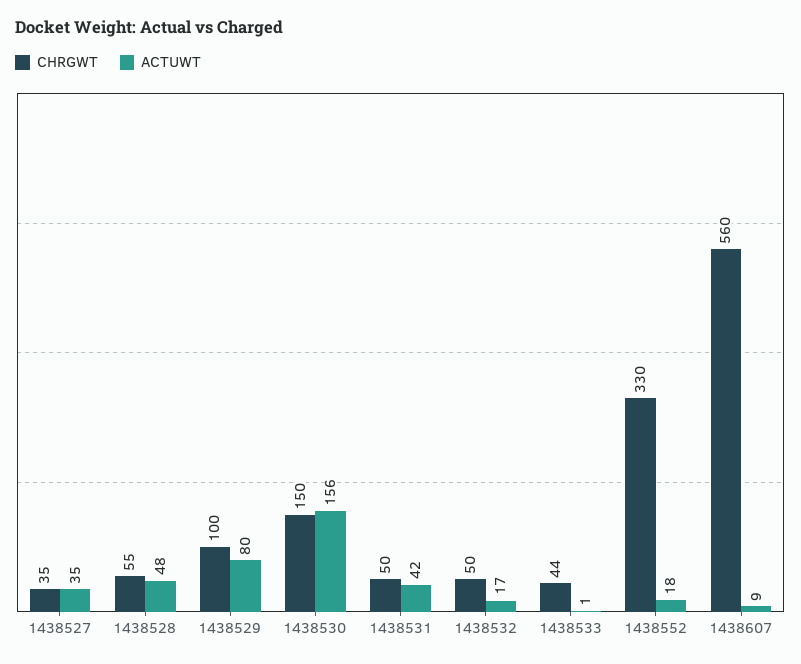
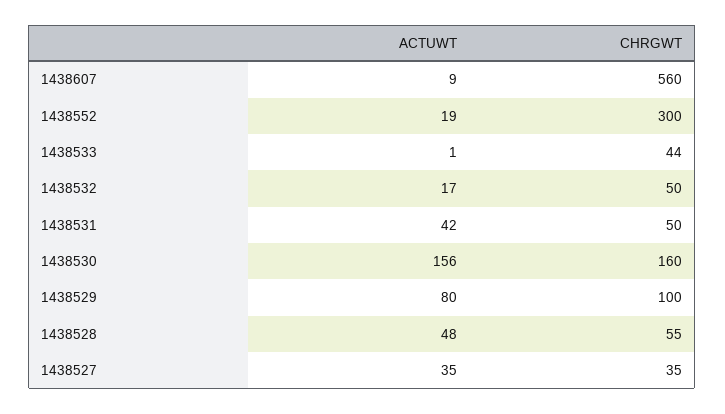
CHRGWT, 1438530: 150 -> 160
CHRGWT, 1438552: 330 -> 300
ACTUWT, 1438552: 18 -> 19

